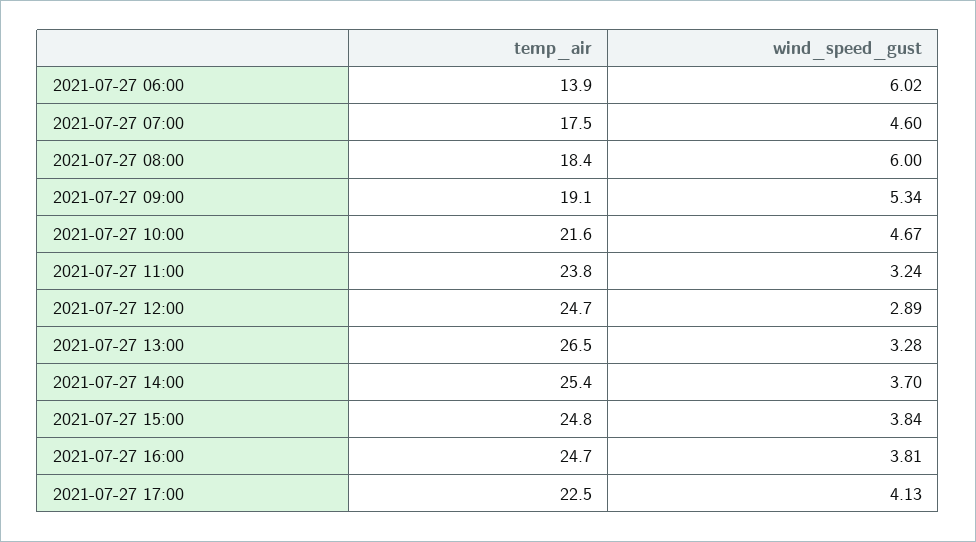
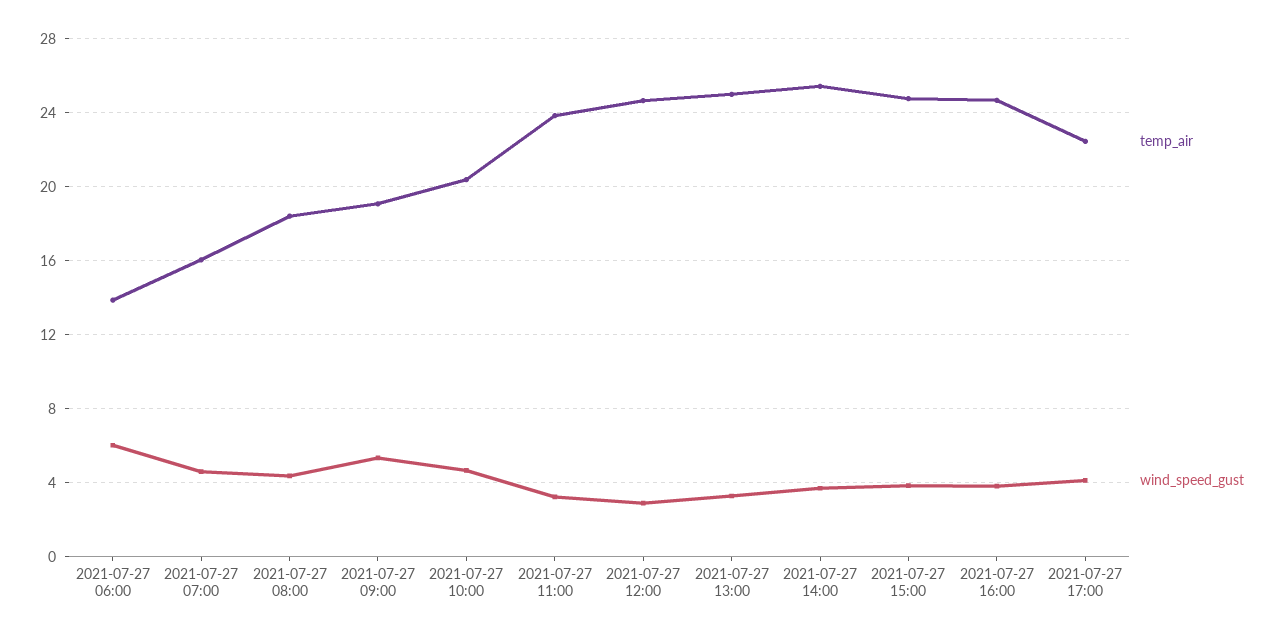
temp_air, 2021-07-27 07:00: 17.5 -> 16
wind_speed_gust, 2021-07-27 08:00: 6 -> 4.5
temp_air, 2021-07-27 10:00: 21.6 -> 20.5
temp_air, 2021-07-27 13:00: 26.5 -> 25

